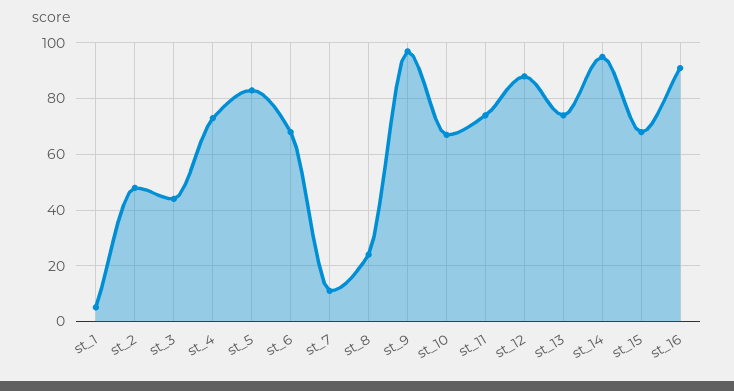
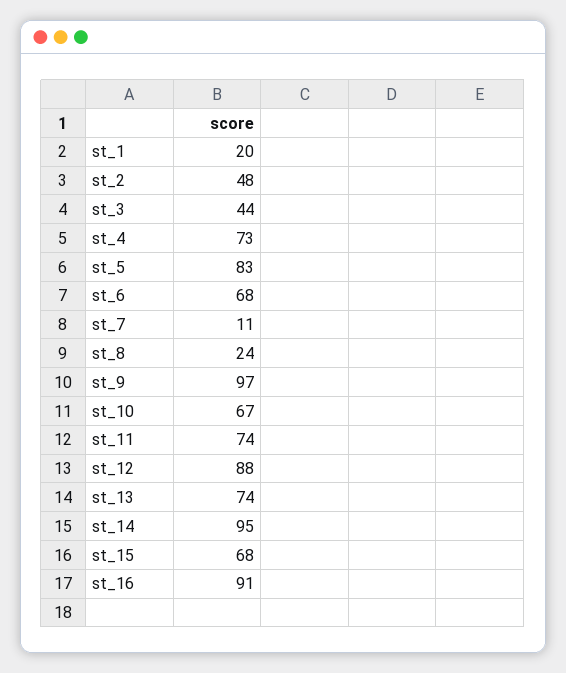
st_1: 5 -> 20

